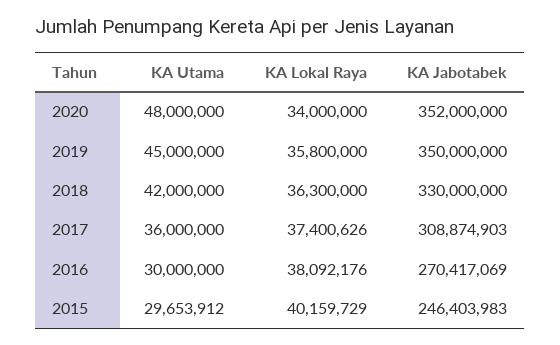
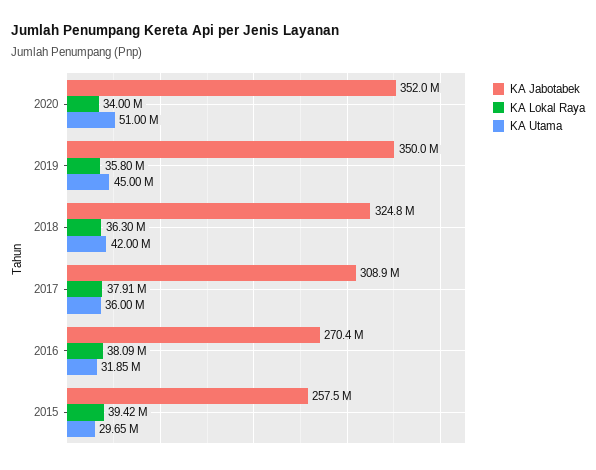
KA Utama, 2020: 48000000 -> 51000000
KA Jabotabek, 2018: 330000000 -> 324800000
KA Lokal Raya, 2017: 37400626 -> 37910000
KA Utama, 2016: 30000000 -> 31850000
KA Lokal Raya, 2015: 40159729 -> 39420000
KA Jabotabek, 2015: 246403983 -> 257500000

